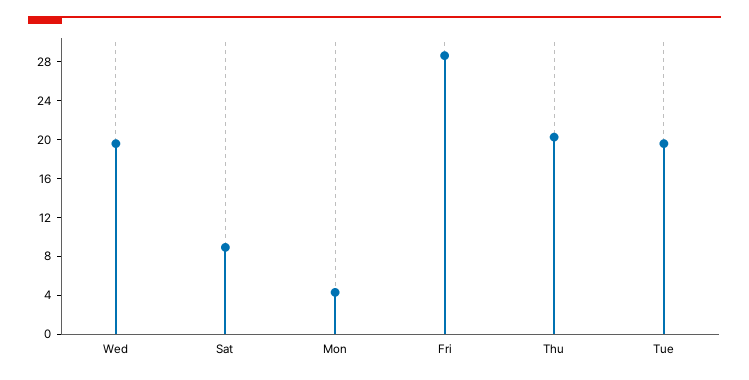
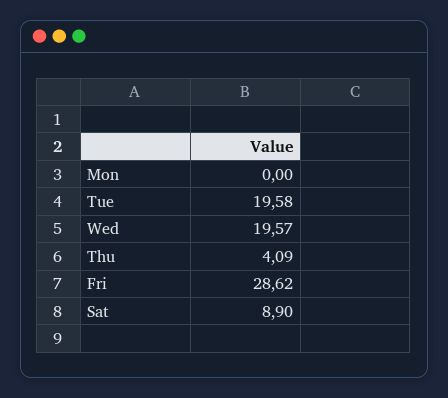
Mon: 4 -> 0
Thu: 20 -> 4.09

